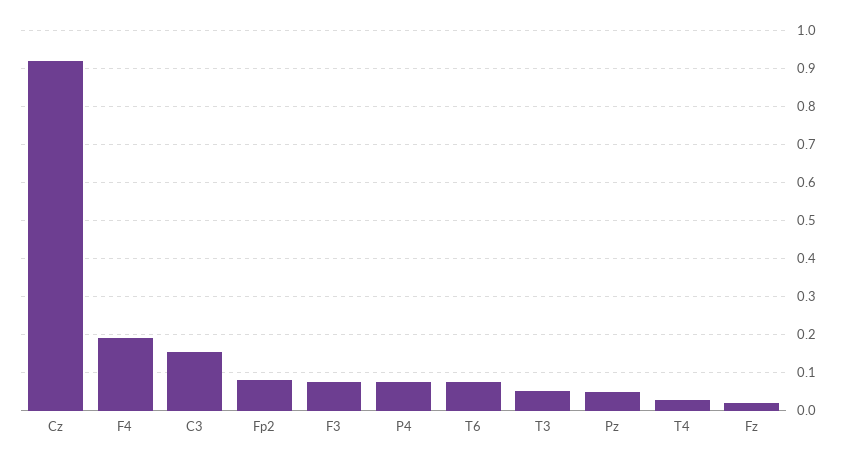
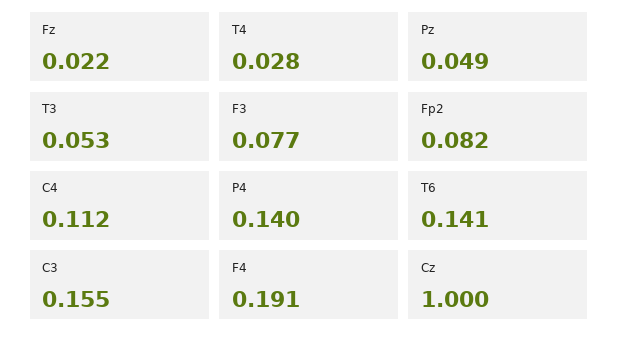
Cz: 0.92 -> 1
P4: 0.08 -> 0.14
T6: 0.08 -> 0.141
C4: none -> 0.112

